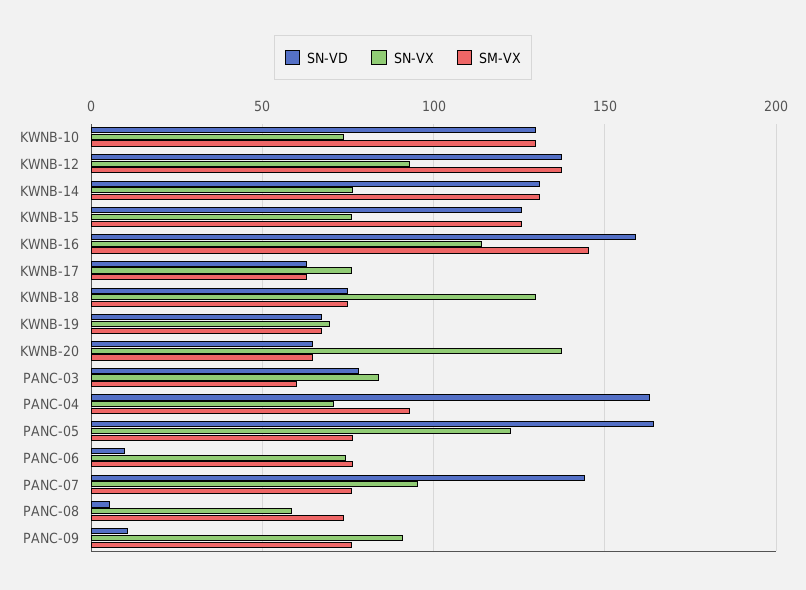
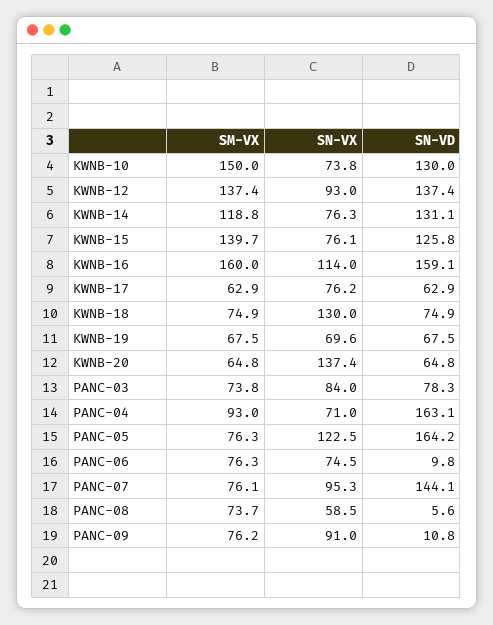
SM-VX, KWNB-10: 130 -> 150
SM-VX, KWNB-14: 130 -> 118.8
SM-VX, KWNB-15: 125 -> 139.7
SM-VX, KWNB-16: 145 -> 160
SM-VX, PANC-03: 60 -> 73.8

